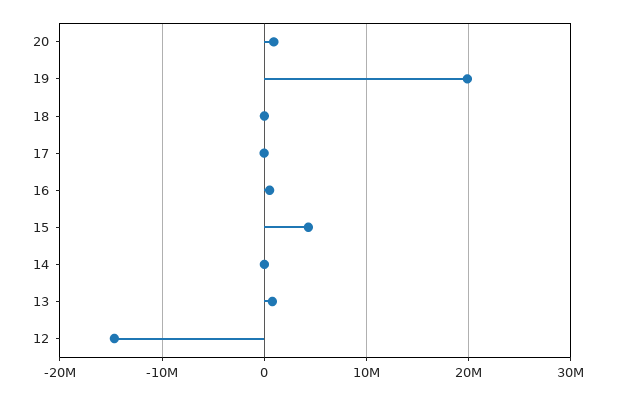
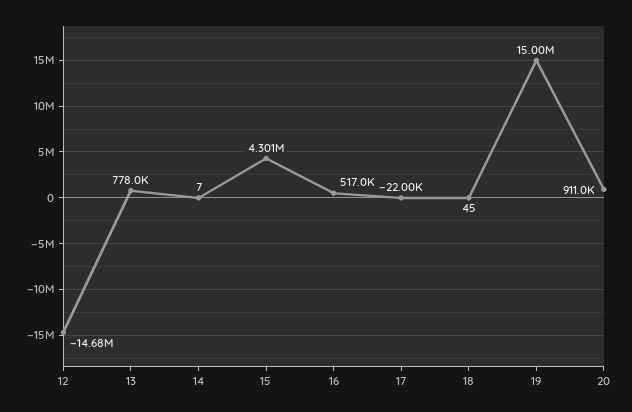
19: 20000000 -> 15000000

